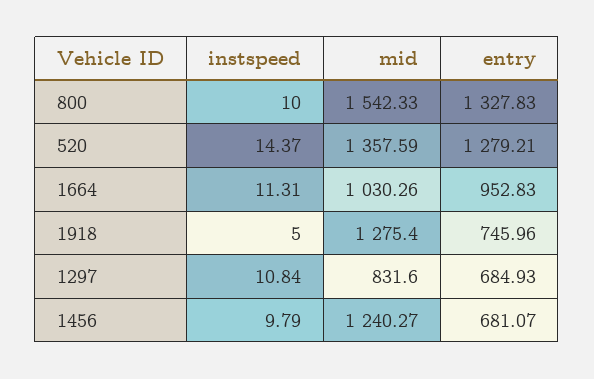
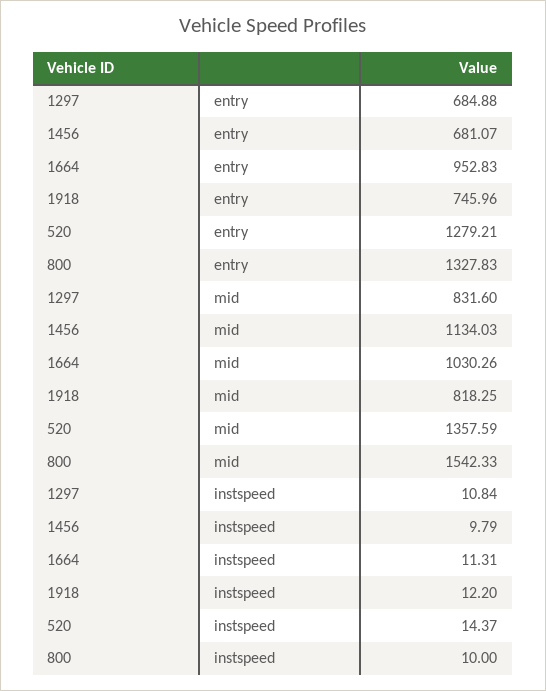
instspeed, 1918: 5 -> 12.2
mid, 1918: 1275.4 -> 818.25
entry, 1297: 684.93 -> 684.88
mid, 1456: 1240.27 -> 1134.03

